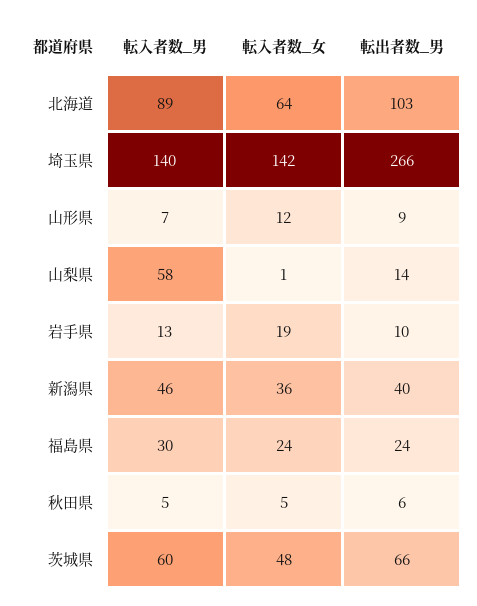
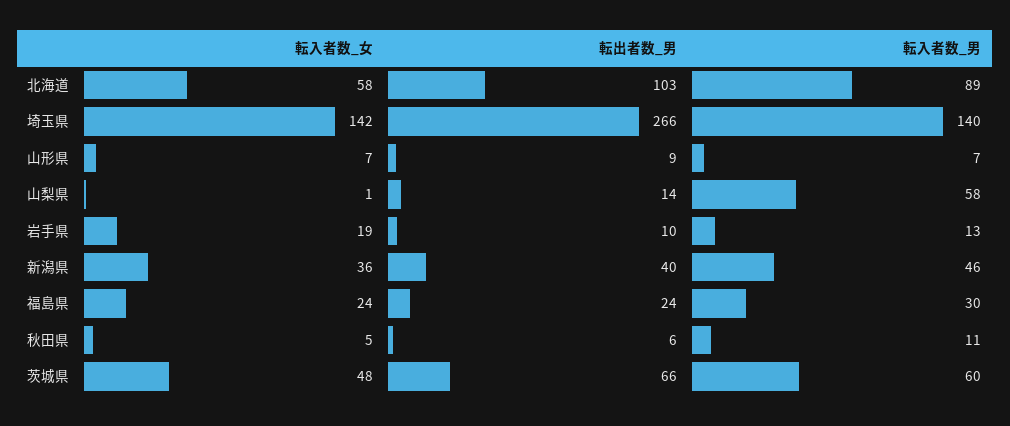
転入者数_女, 北海道: 64 -> 58
転入者数_女, 山形県: 12 -> 7
転入者数_男, 秋田県: 5 -> 11

